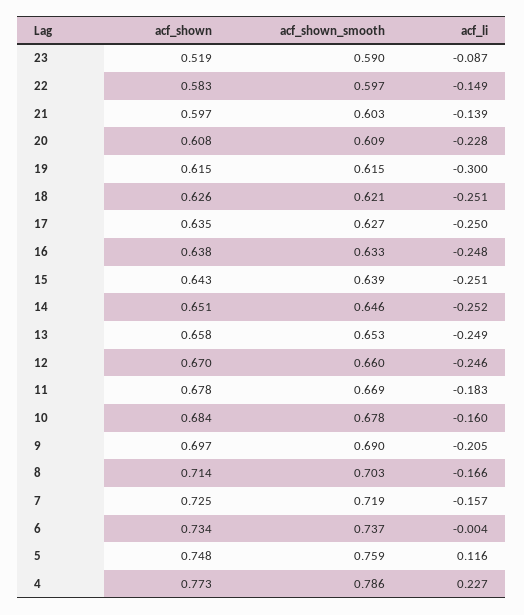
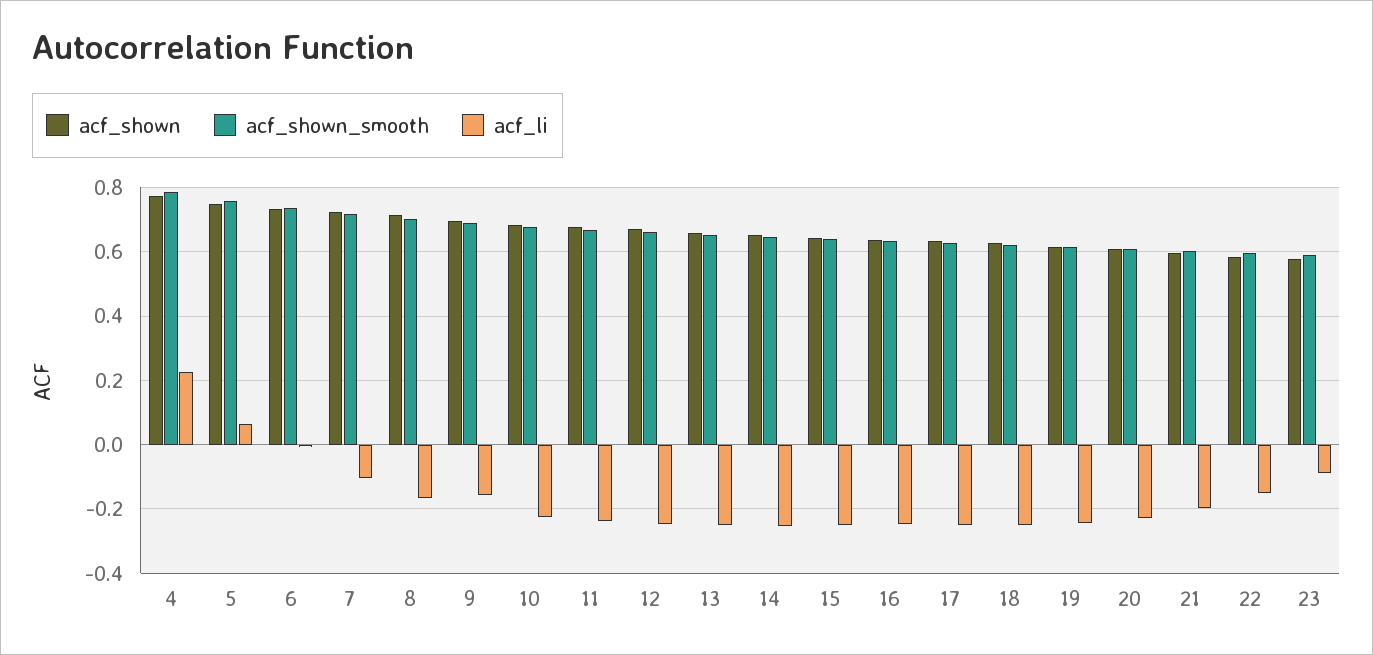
acf_shown, 23: 0.519 -> 0.58
acf_li, 21: -0.139 -> -0.2
acf_li, 19: -0.3 -> -0.24
acf_li, 11: -0.183 -> -0.24
acf_li, 10: -0.16 -> -0.22
acf_li, 9: -0.205 -> -0.16
acf_li, 7: -0.157 -> -0.1
acf_li, 5: 0.116 -> 0.06

